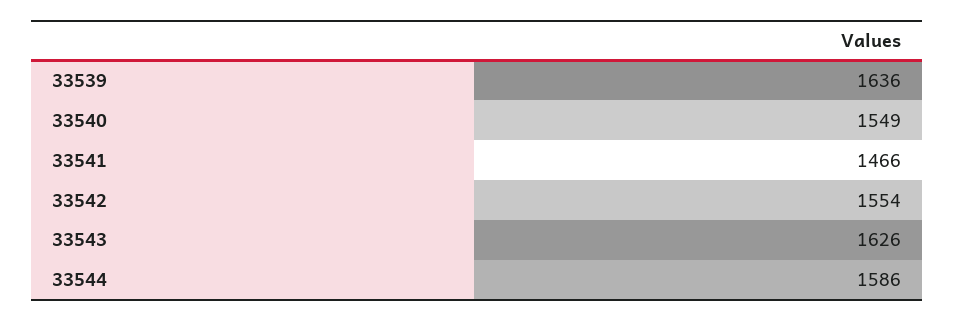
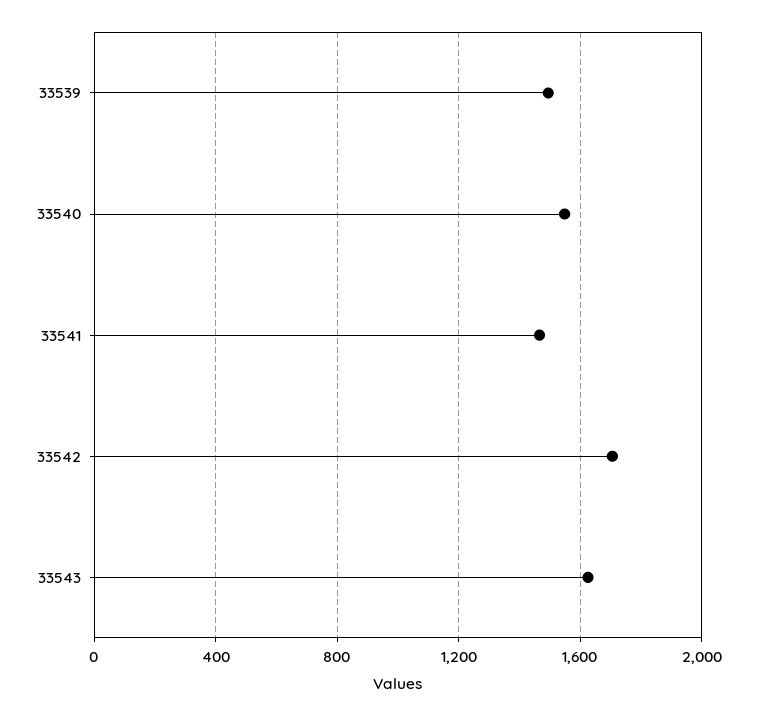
33539: 1636 -> 1500
33542: 1554 -> 1700
33544: 1586 -> none

